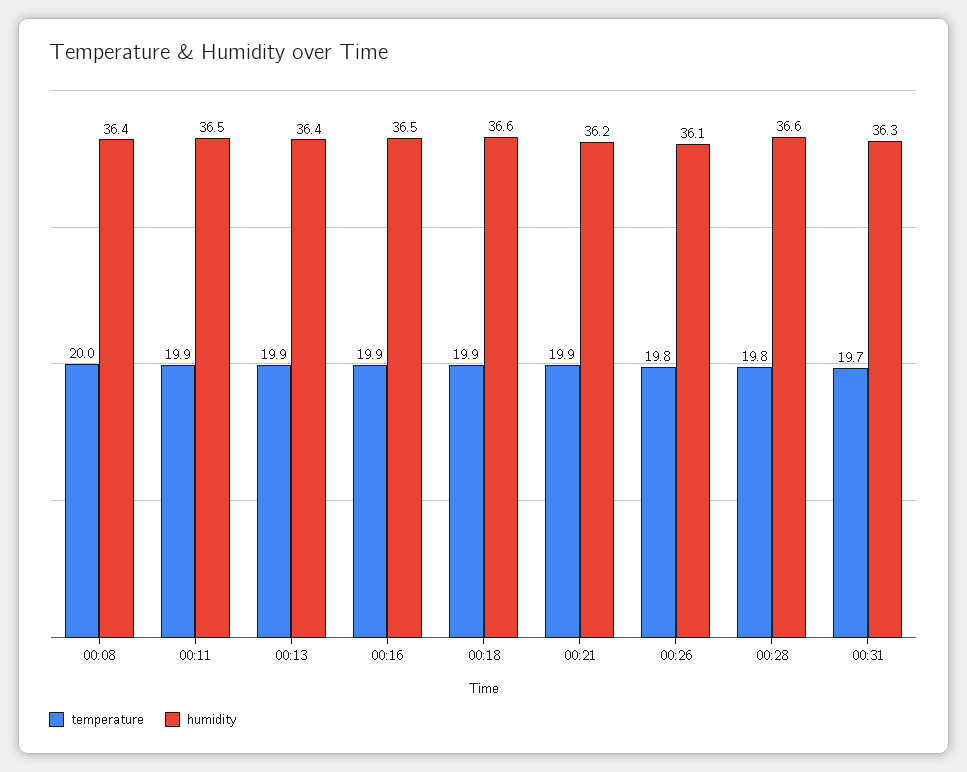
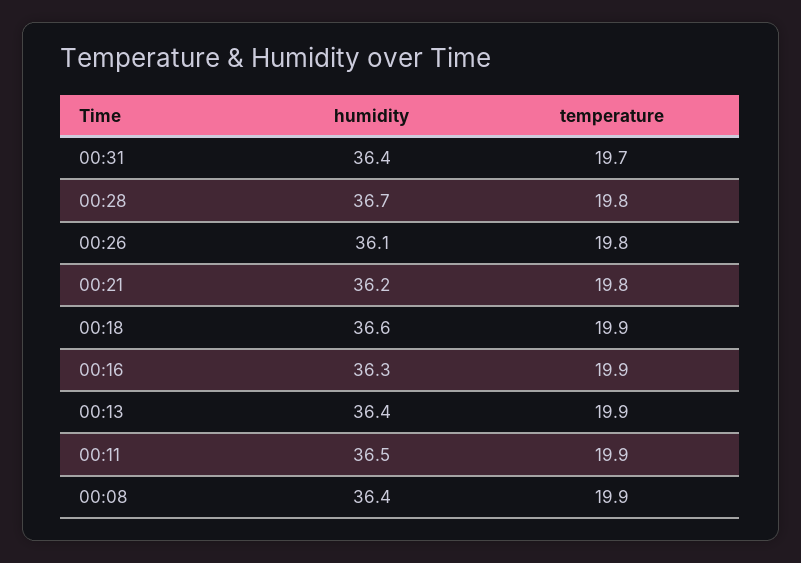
temperature, 00:08: 20 -> 19.9
humidity, 00:16: 36.5 -> 36.3
temperature, 00:21: 19.9 -> 19.8
humidity, 00:28: 36.6 -> 36.7
humidity, 00:31: 36.3 -> 36.4

